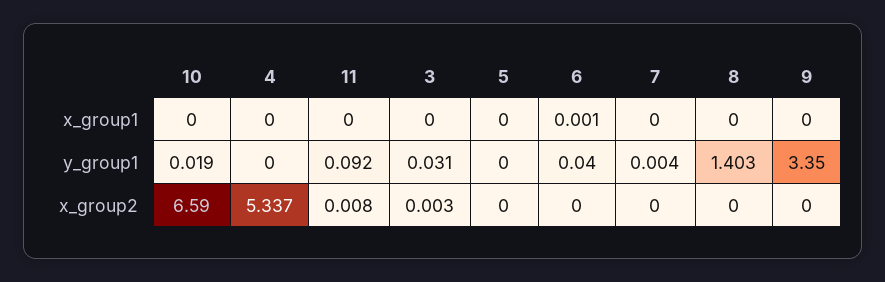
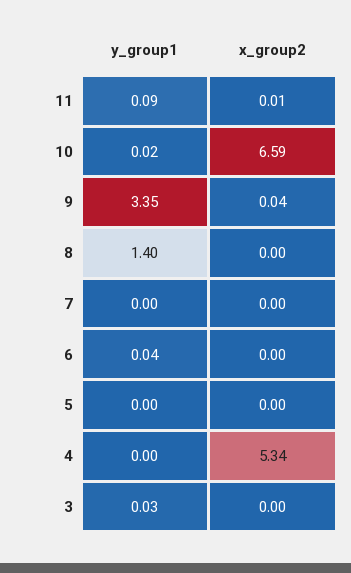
10, x_group1: 0 -> none
4, x_group1: 0 -> none
11, x_group1: 0 -> none
3, x_group1: 0 -> none
5, x_group1: 0 -> none
6, x_group1: 0.001 -> none
7, x_group1: 0 -> none
8, x_group1: 0 -> none
9, x_group1: 0 -> none
9, x_group2: 0 -> 0.04

